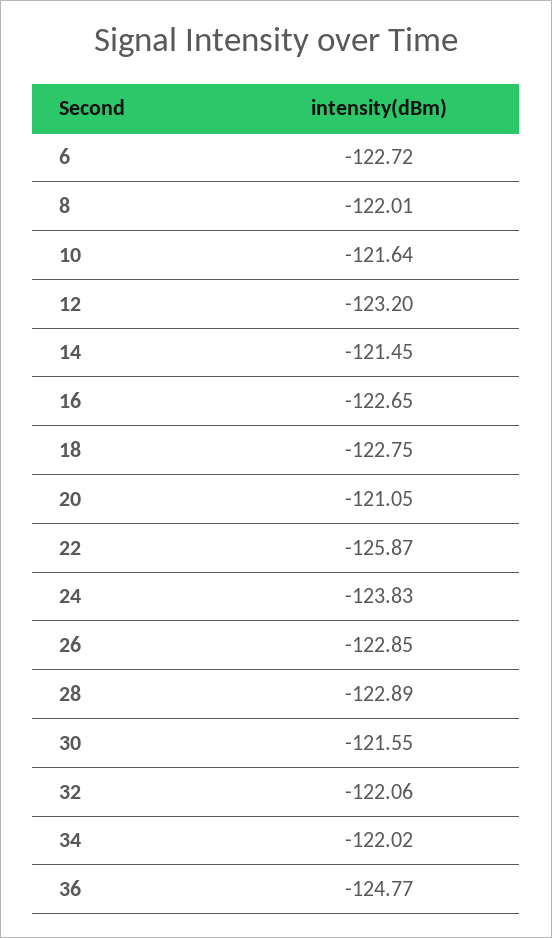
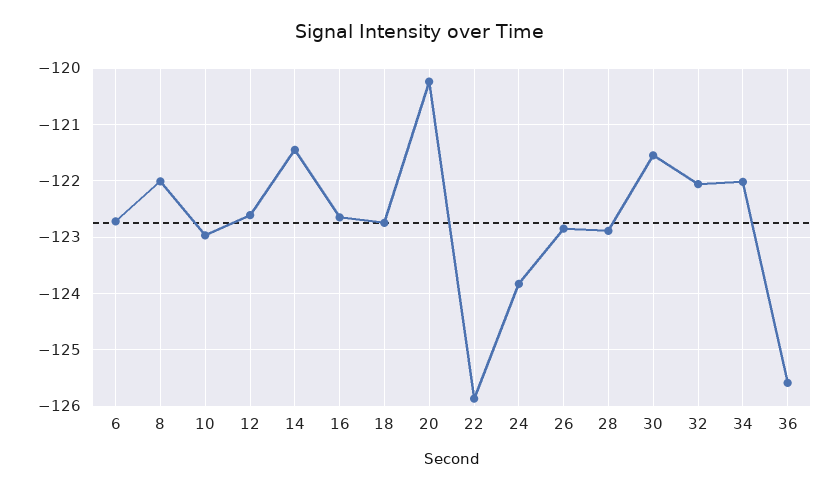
10: -121.64 -> -123
12: -123.2 -> -122.6
20: -121.05 -> -120.2
36: -124.77 -> -125.6

